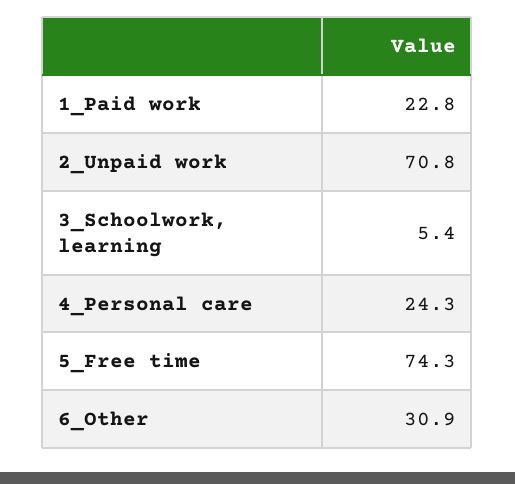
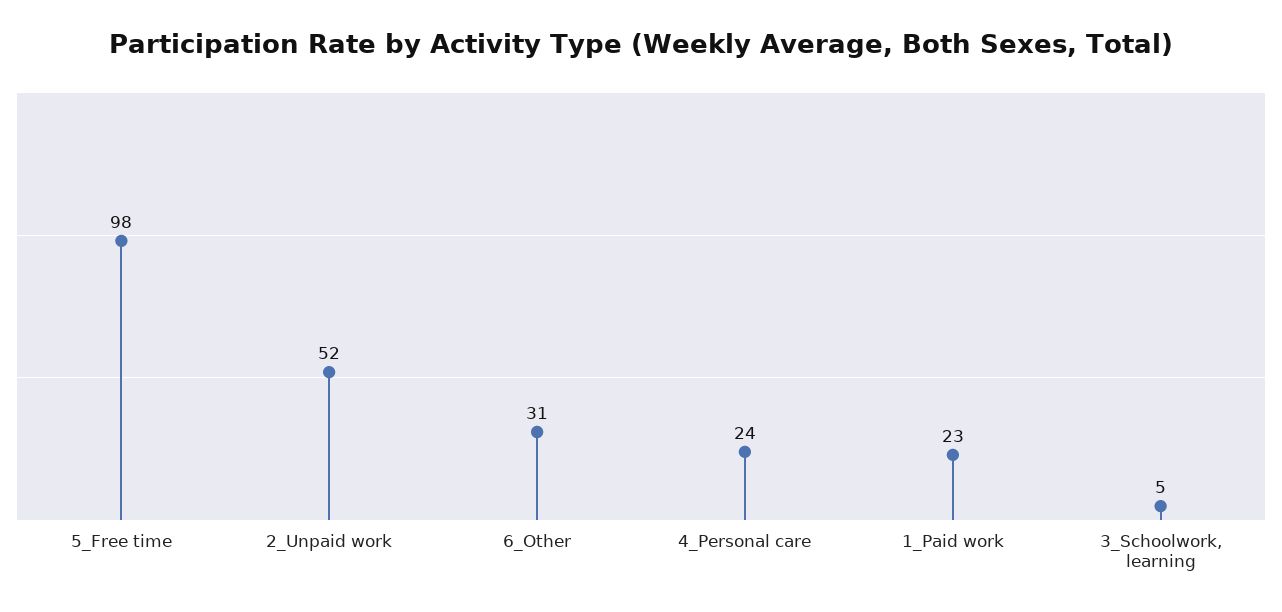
2_Unpaid work: 70.8 -> 52
5_Free time: 74.3 -> 98

